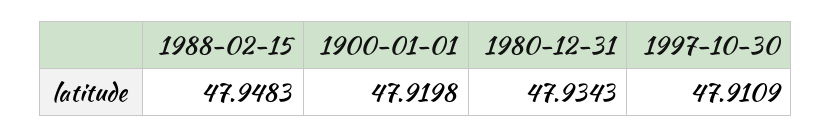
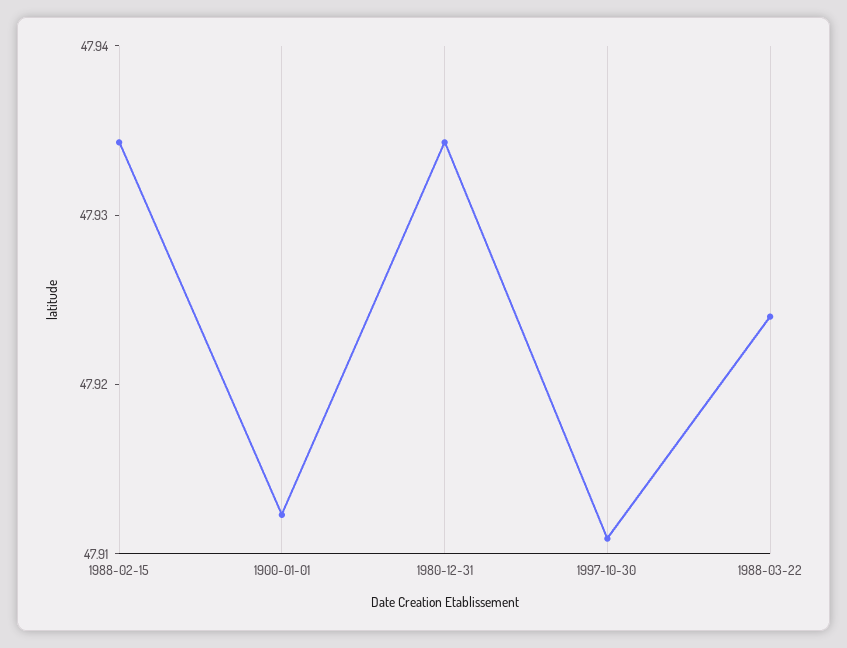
1988-02-15: 47.9483 -> 47.934
1900-01-01: 47.9198 -> 47.912
1988-03-22: none -> 47.924

